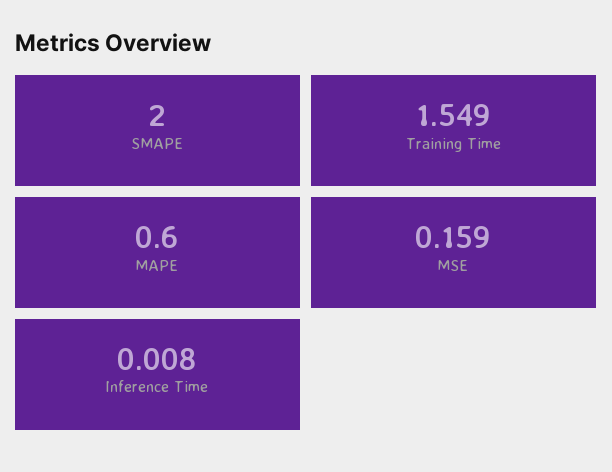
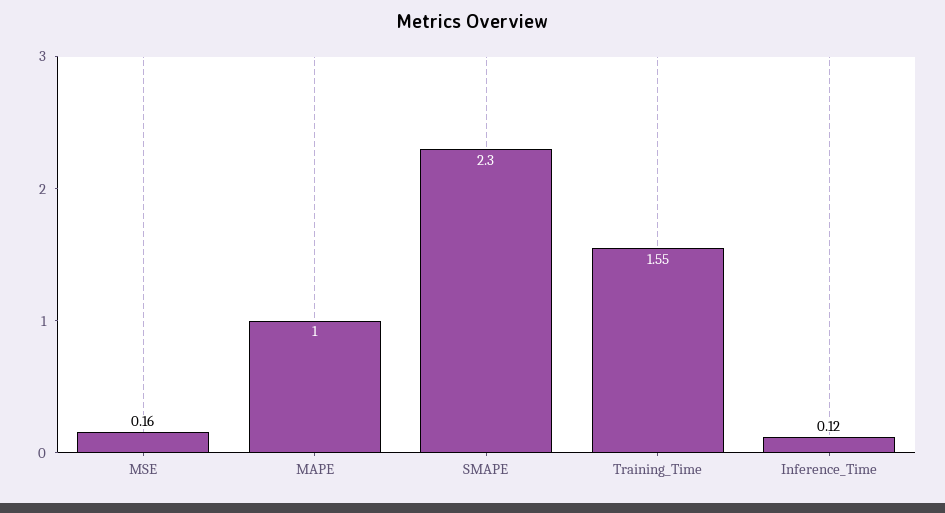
SMAPE: 2 -> 2.3
MAPE: 0.6 -> 1
Inference Time: 0.008 -> 0.12

